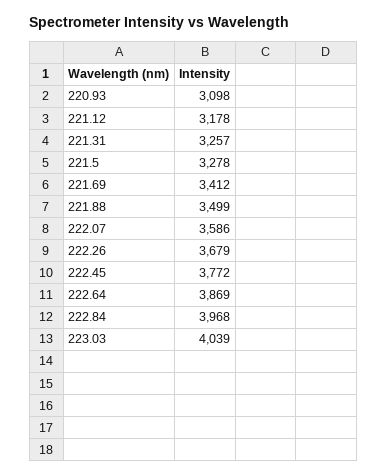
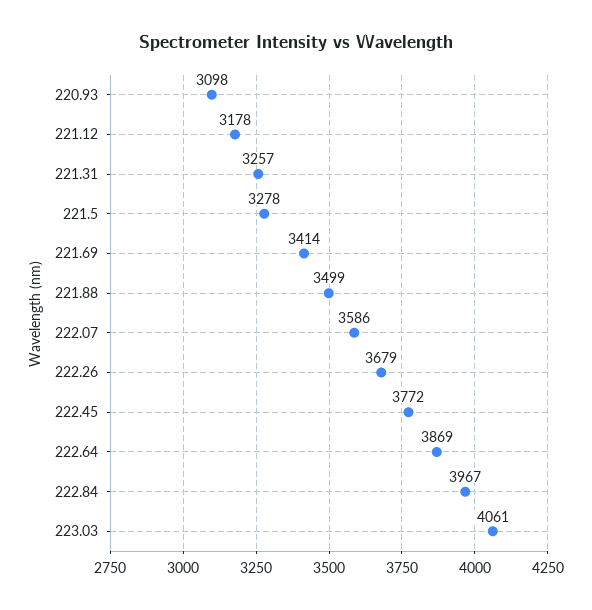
221.69: 3412 -> 3414
222.84: 3968 -> 3967
223.03: 4039 -> 4061

